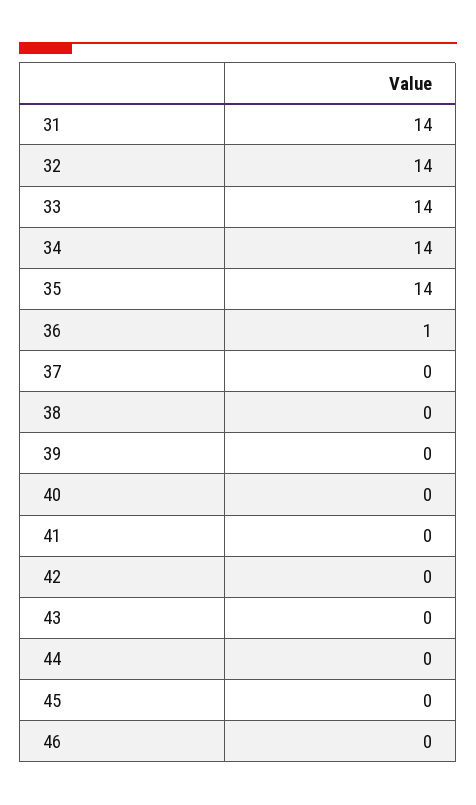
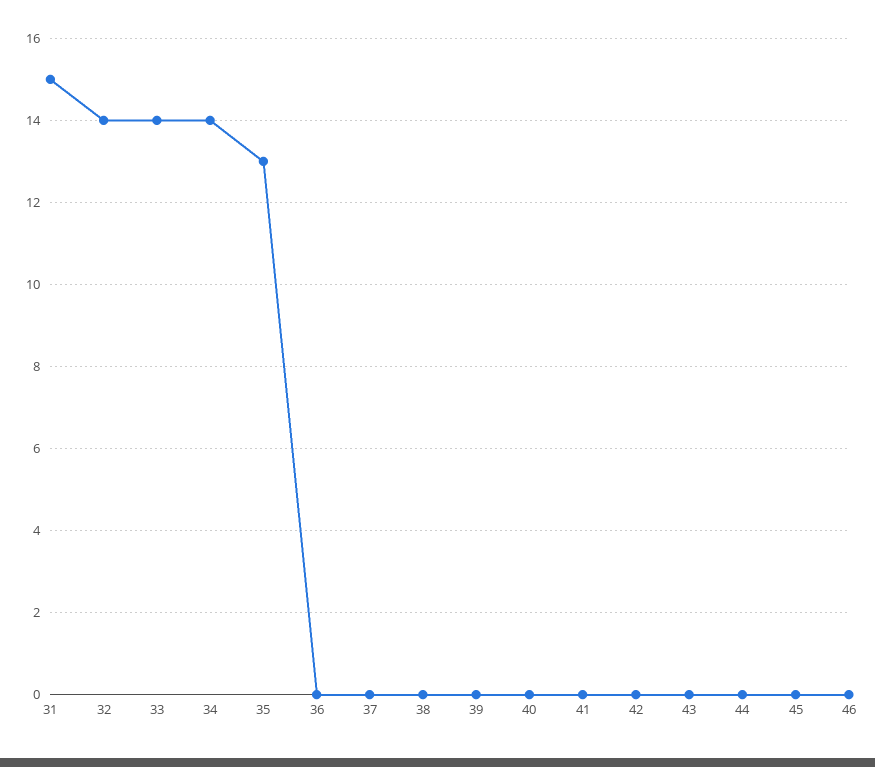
31: 14 -> 15
35: 14 -> 13
36: 1 -> 0

